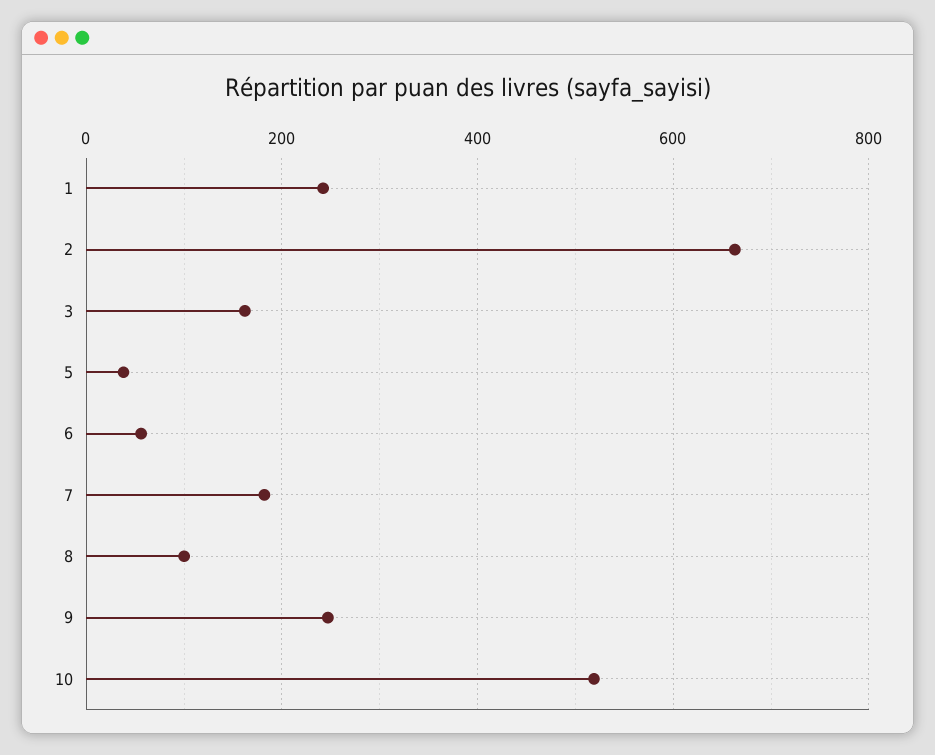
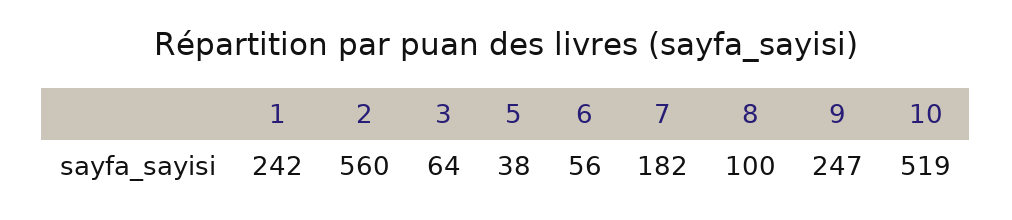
2: 660 -> 560
3: 160 -> 64

